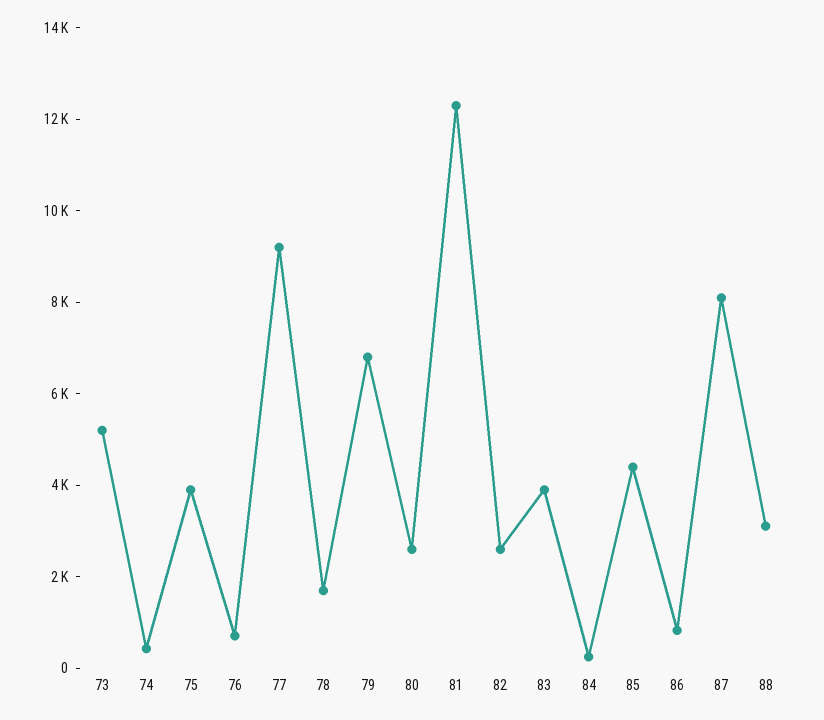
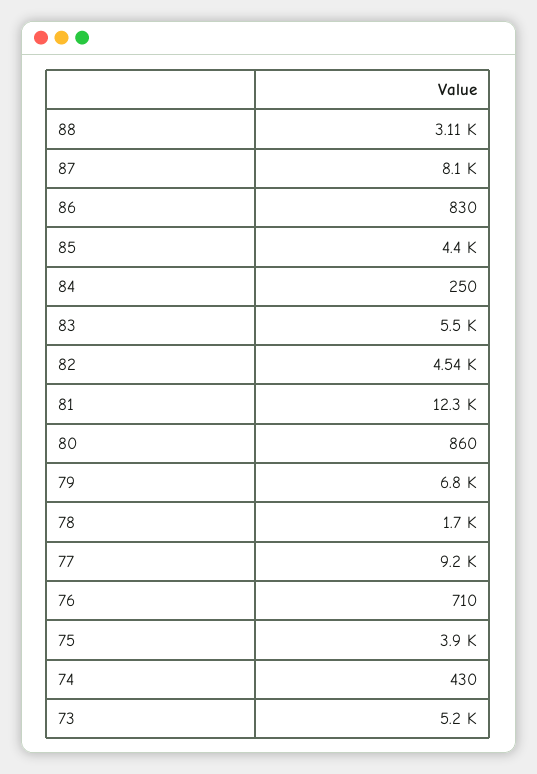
80: 2500 -> 860
82: 2500 -> 4540
83: 4000 -> 5500

